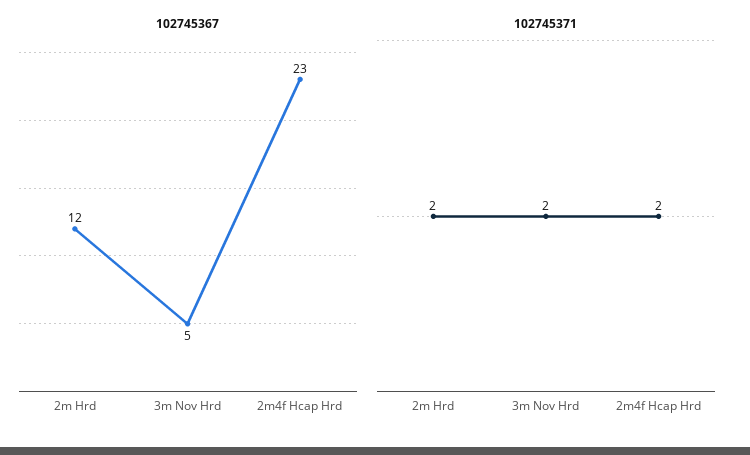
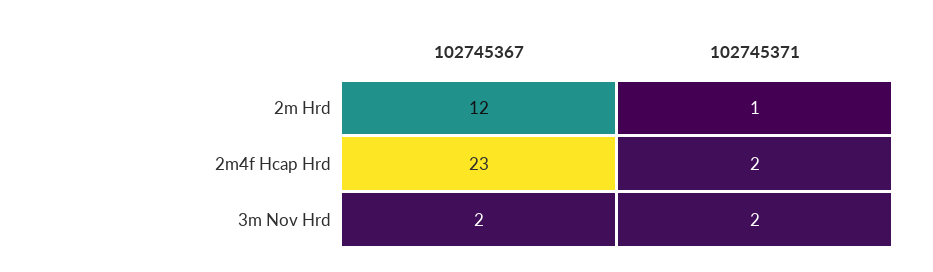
102745367, 3m Nov Hrd: 5 -> 2
102745371, 2m Hrd: 2 -> 1

